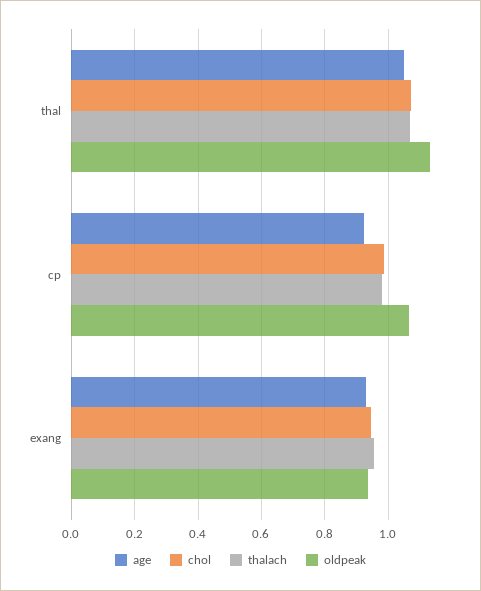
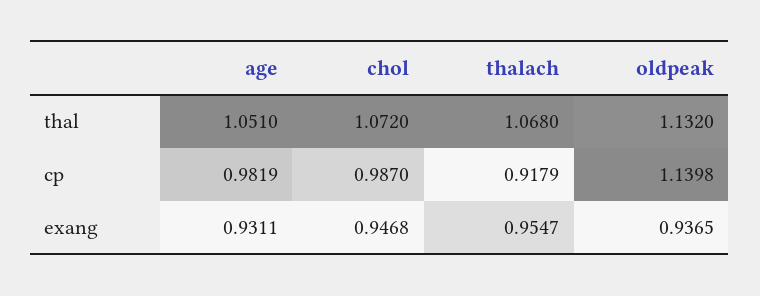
age, cp: 0.92 -> 0.9819
thalach, cp: 0.98 -> 0.9179
oldpeak, cp: 1.06 -> 1.1398

